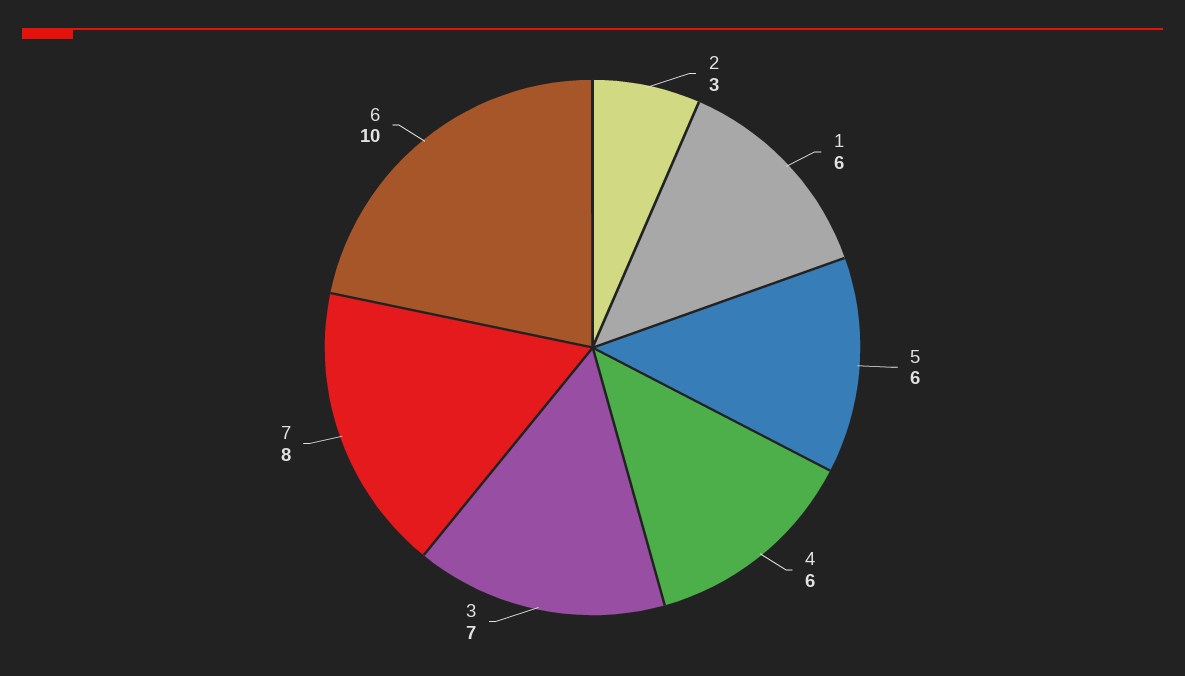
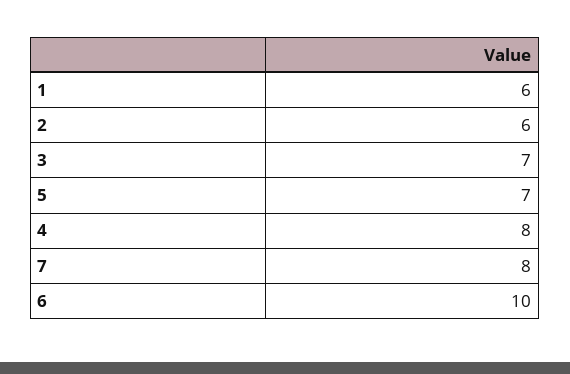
2: 3 -> 6
5: 6 -> 7
4: 6 -> 8

